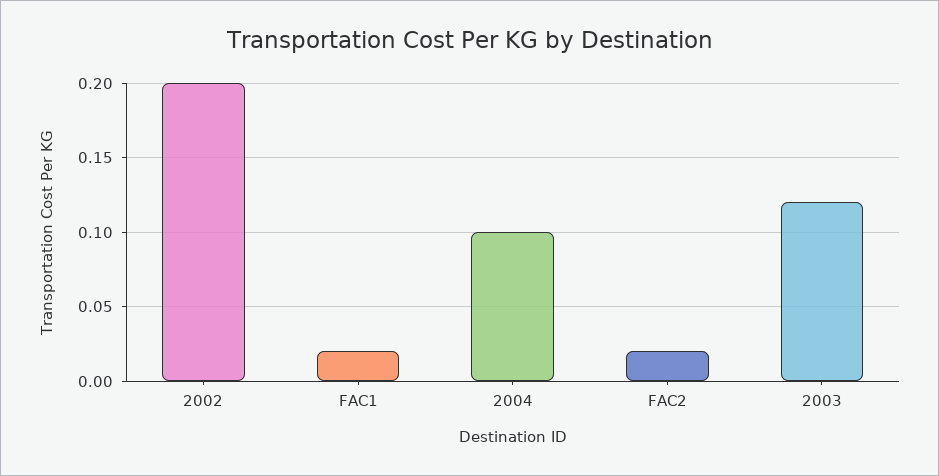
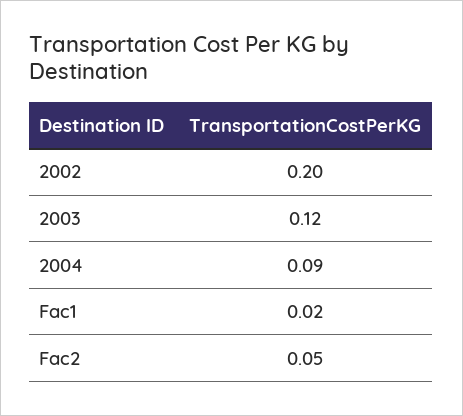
2004: 0.1 -> 0.09
FAC2: 0.02 -> 0.05

